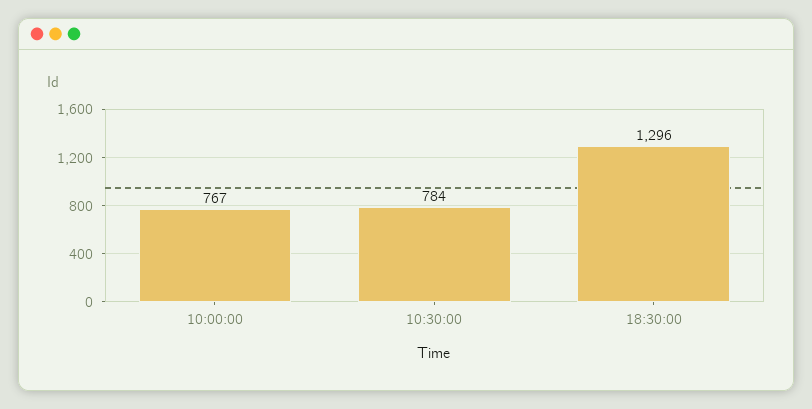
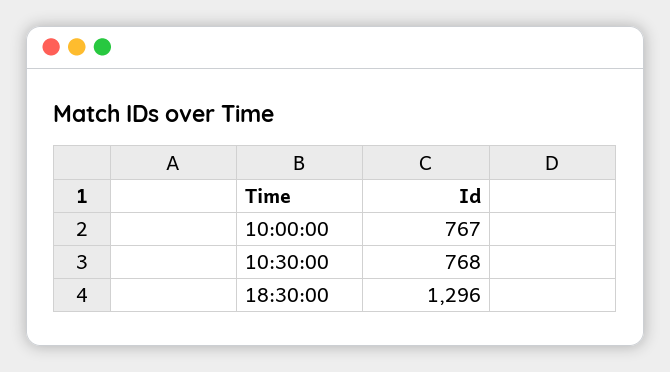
10:30:00: 784 -> 768

